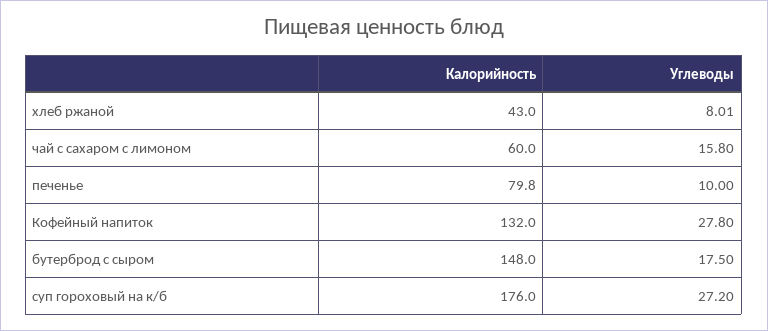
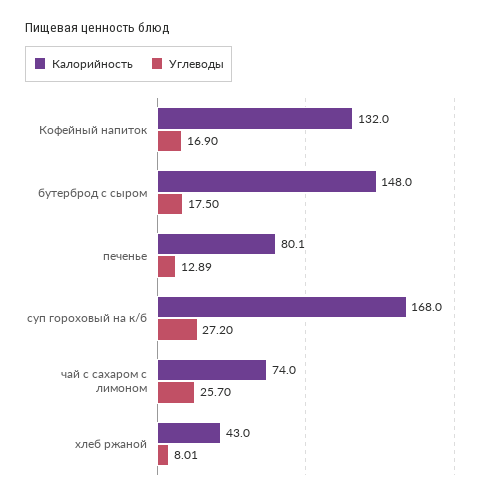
Калорийность, чай с сахаром с лимоном: 60 -> 74
Углеводы, чай с сахаром с лимоном: 15.8 -> 25.7
Калорийность, печенье: 79.8 -> 80.1
Углеводы, печенье: 10 -> 12.89
Углеводы, Кофейный напиток: 27.8 -> 16.9
Калорийность, суп гороховый на к/б: 176 -> 168

